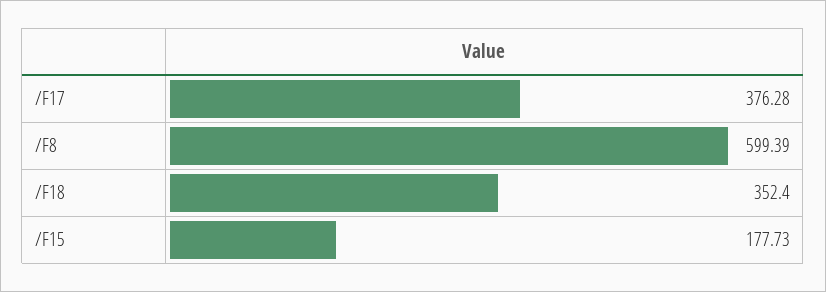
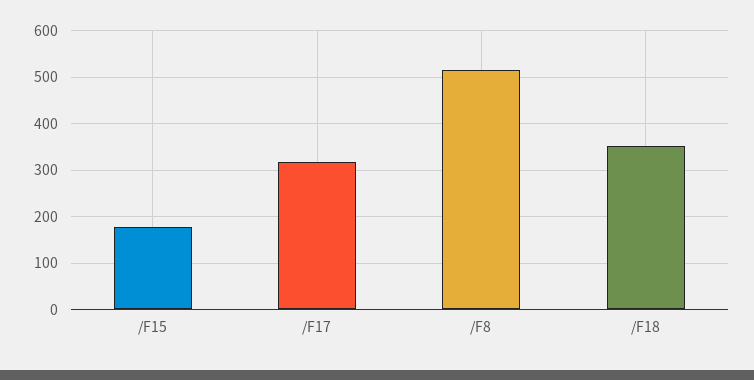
/F17: 376.28 -> 320
/F8: 599.39 -> 520

